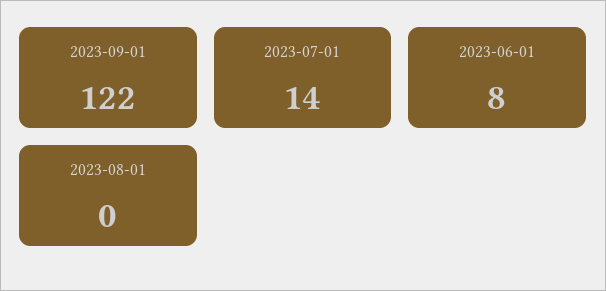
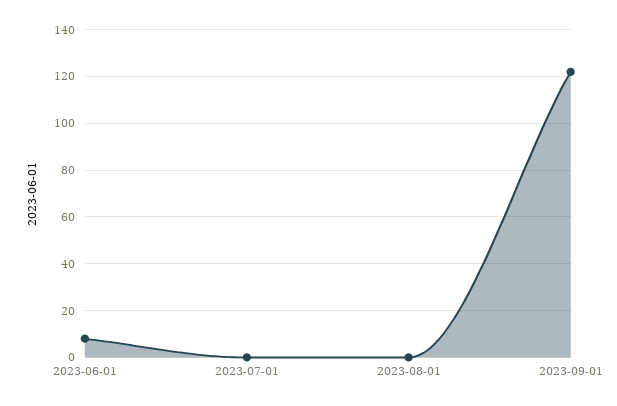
2023-07-01: 14 -> 0

